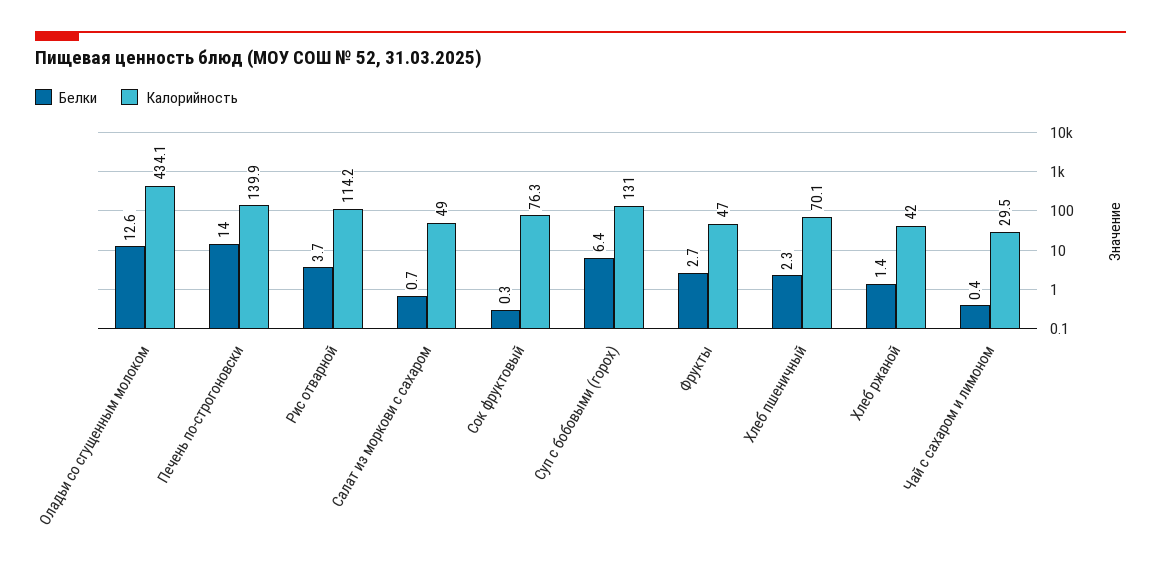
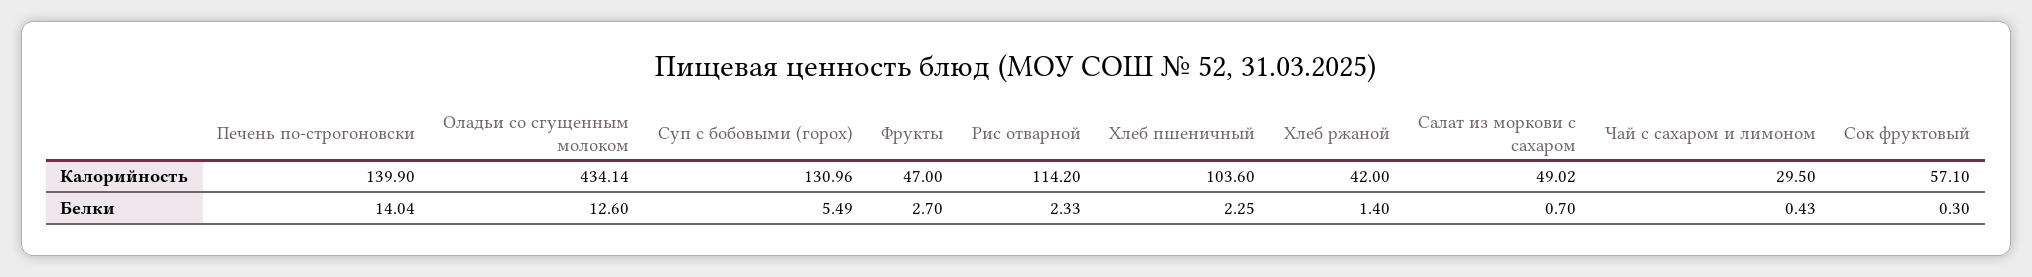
Белки, Рис отварной: 3.7 -> 2.33
Калорийность, Сок фруктовый: 76.3 -> 57.1
Белки, Суп с бобовыми (горох): 6.4 -> 5.49
Калорийность, Хлеб пшеничный: 70.1 -> 103.6

